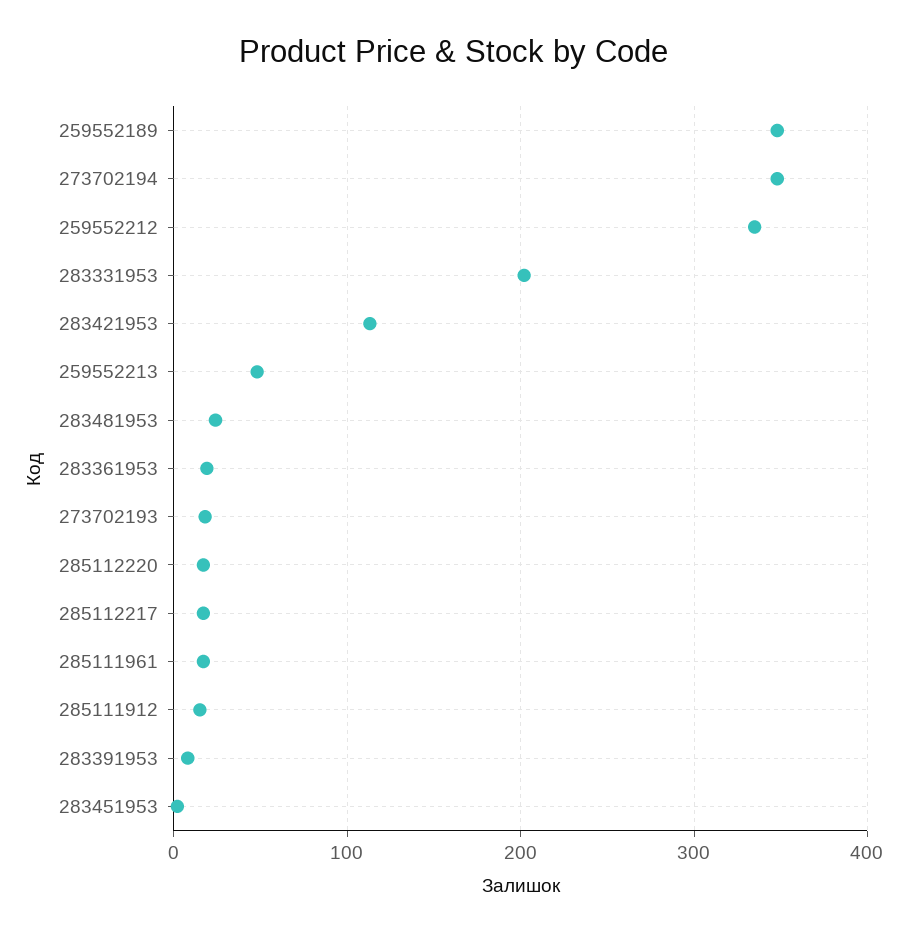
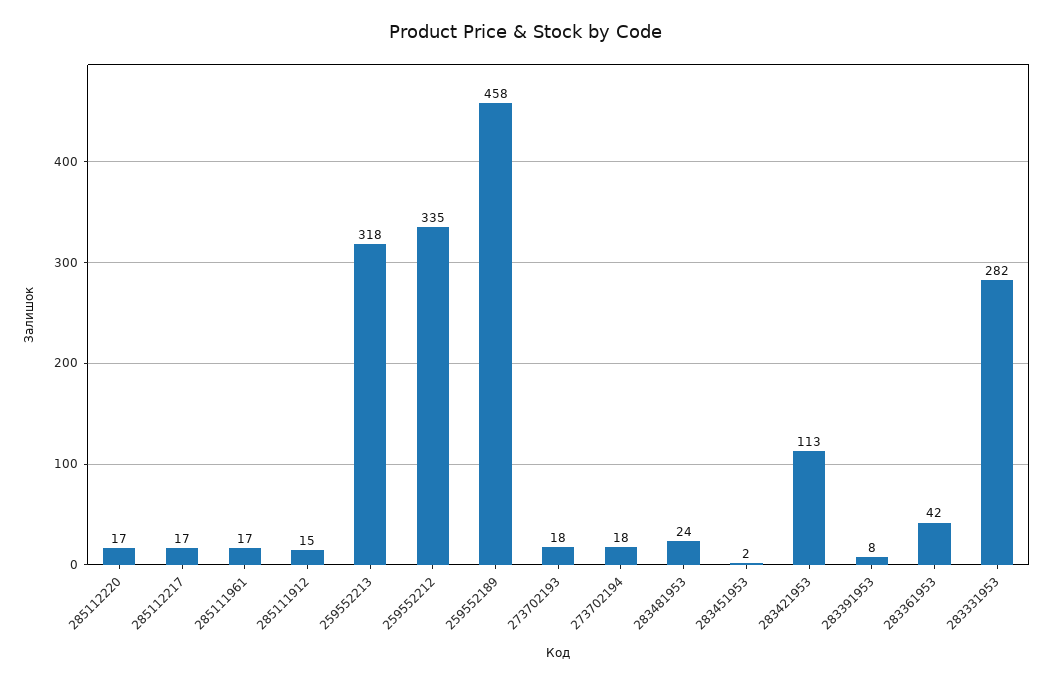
259552189: 350 -> 458
273702194: 350 -> 18
283331953: 200 -> 282
259552213: 50 -> 318
283361953: 20 -> 42

